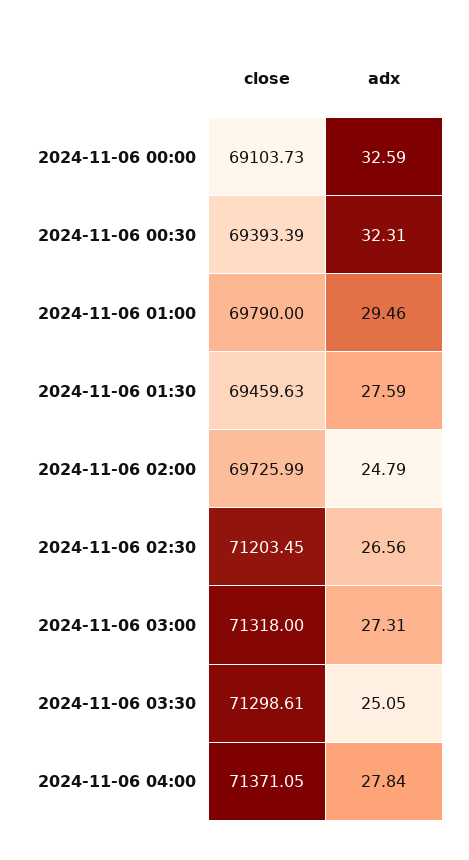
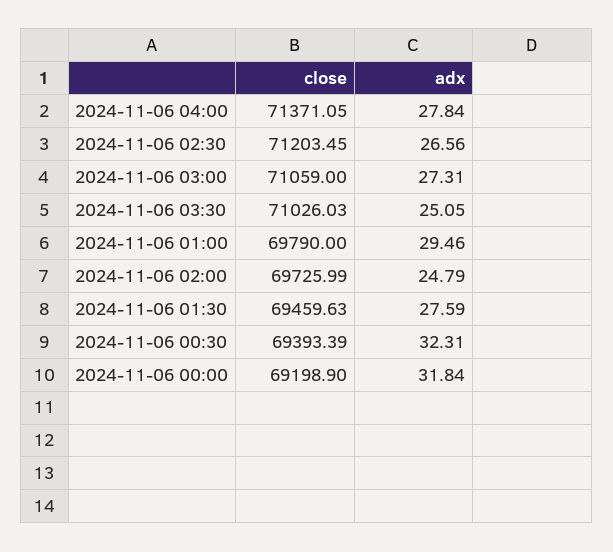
close, 2024-11-06 00:00: 69103.73 -> 69198.9
adx, 2024-11-06 00:00: 32.59 -> 31.84
close, 2024-11-06 03:00: 71318 -> 71059
close, 2024-11-06 03:30: 71298.61 -> 71026.03

